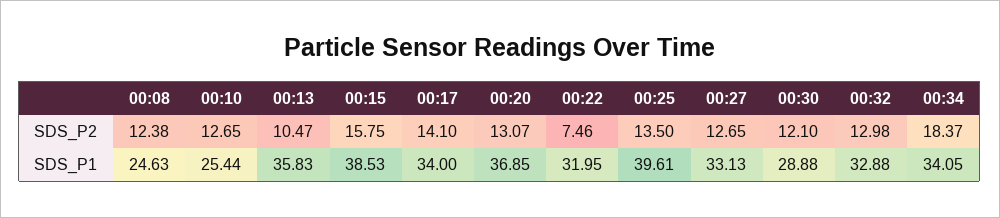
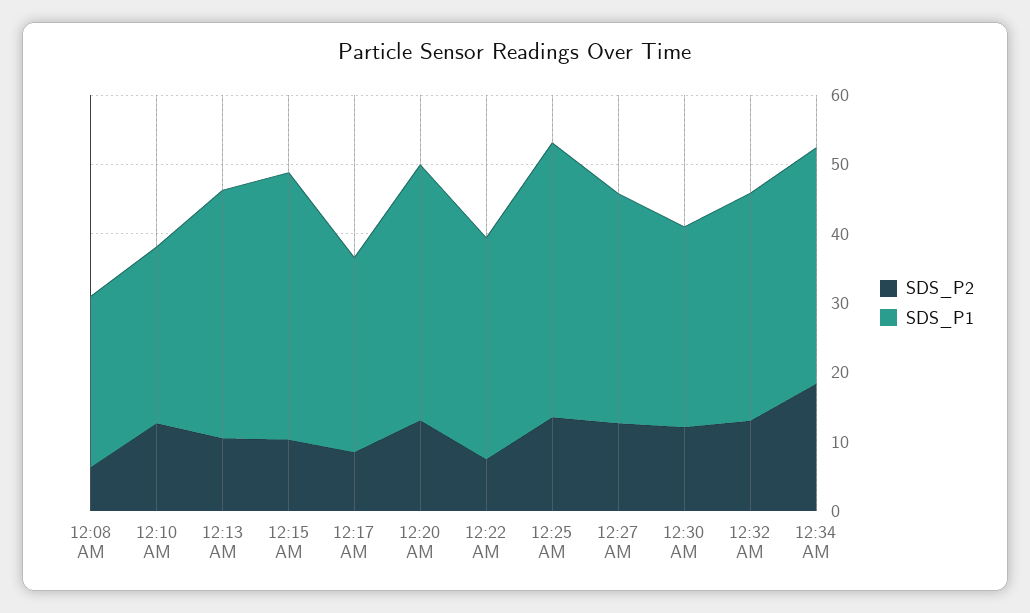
SDS_P2, 00:08: 12.38 -> 6
SDS_P2, 00:15: 15.75 -> 10
SDS_P2, 00:17: 14.1 -> 8
SDS_P1, 00:17: 34 -> 28

